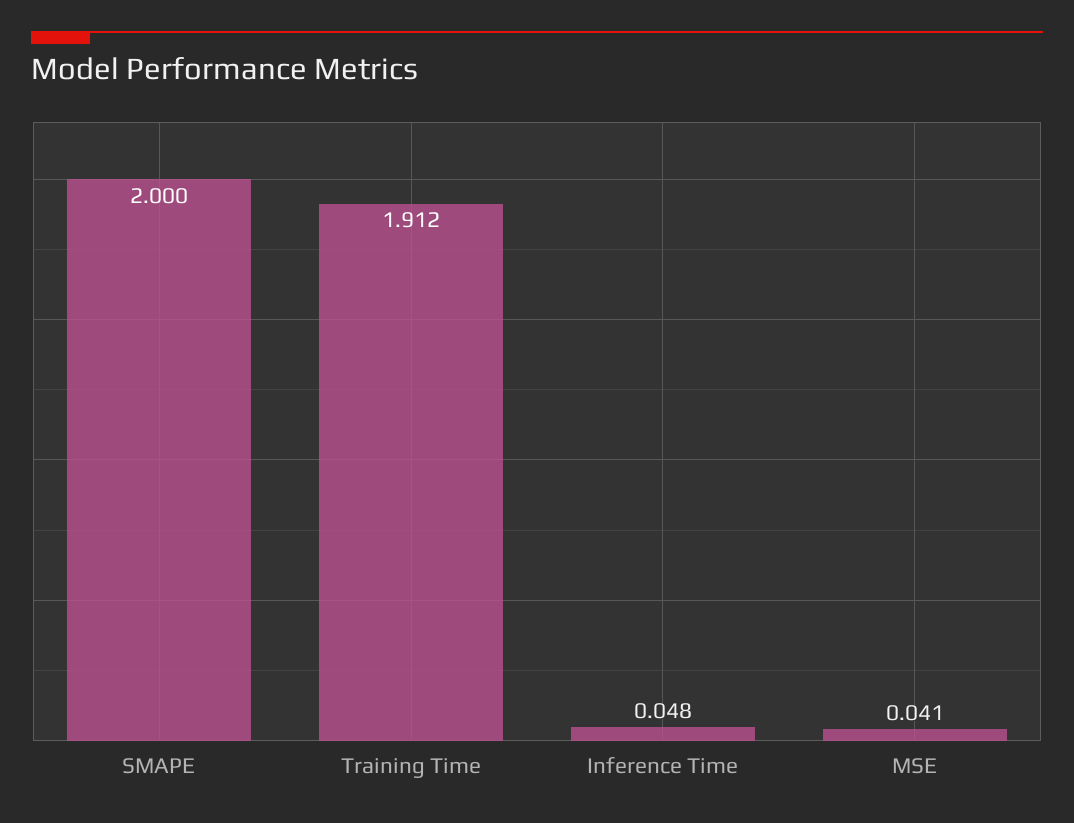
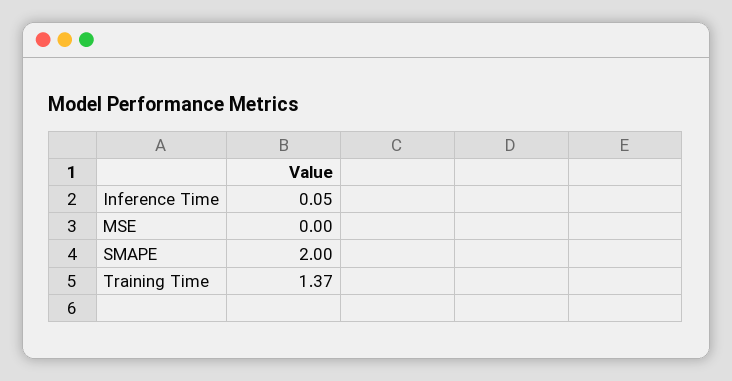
Training Time: 1.912 -> 1.37
MSE: 0.041 -> 0

